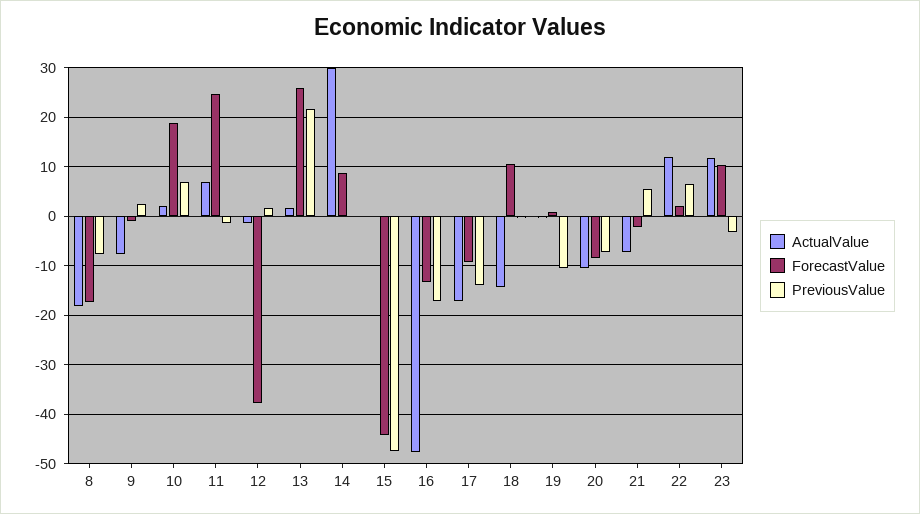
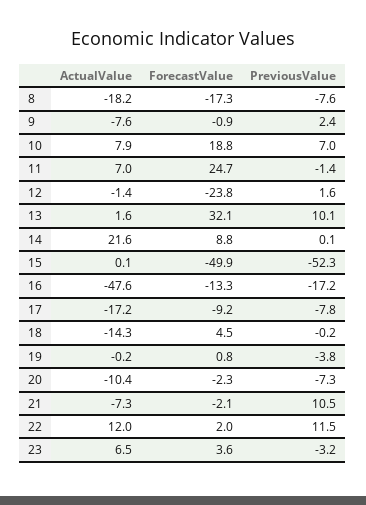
ActualValue, 10: 2 -> 7.9
ForecastValue, 12: -38 -> -23.8
ForecastValue, 13: 26 -> 32.1
PreviousValue, 13: 22 -> 10.1
ActualValue, 14: 30 -> 21.6
ForecastValue, 15: -44 -> -49.9
PreviousValue, 15: -48 -> -52.3
PreviousValue, 17: -14 -> -7.8
ForecastValue, 18: 10 -> 4.5
PreviousValue, 19: -10 -> -3.8
ForecastValue, 20: -8 -> -2.3
PreviousValue, 21: 6 -> 10.5
PreviousValue, 22: 6 -> 11.5
ActualValue, 23: 12 -> 6.5
ForecastValue, 23: 10 -> 3.6

